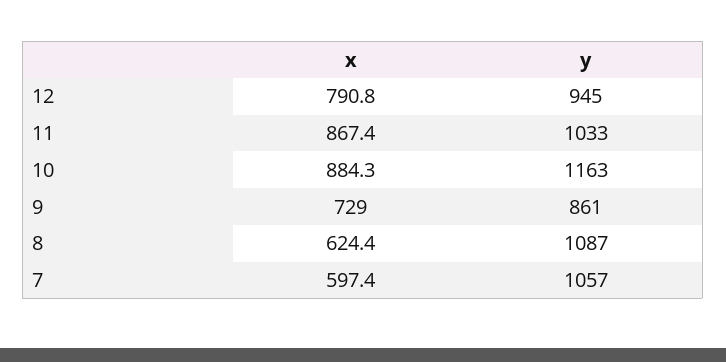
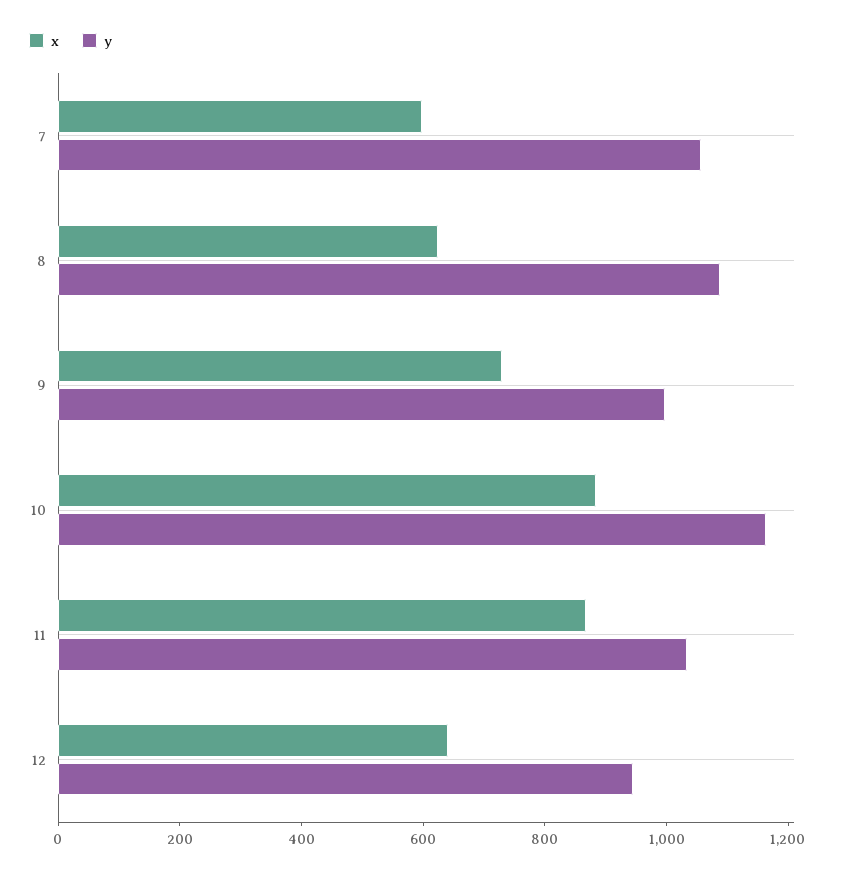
x, 12: 790.8 -> 650
y, 9: 861 -> 1000

